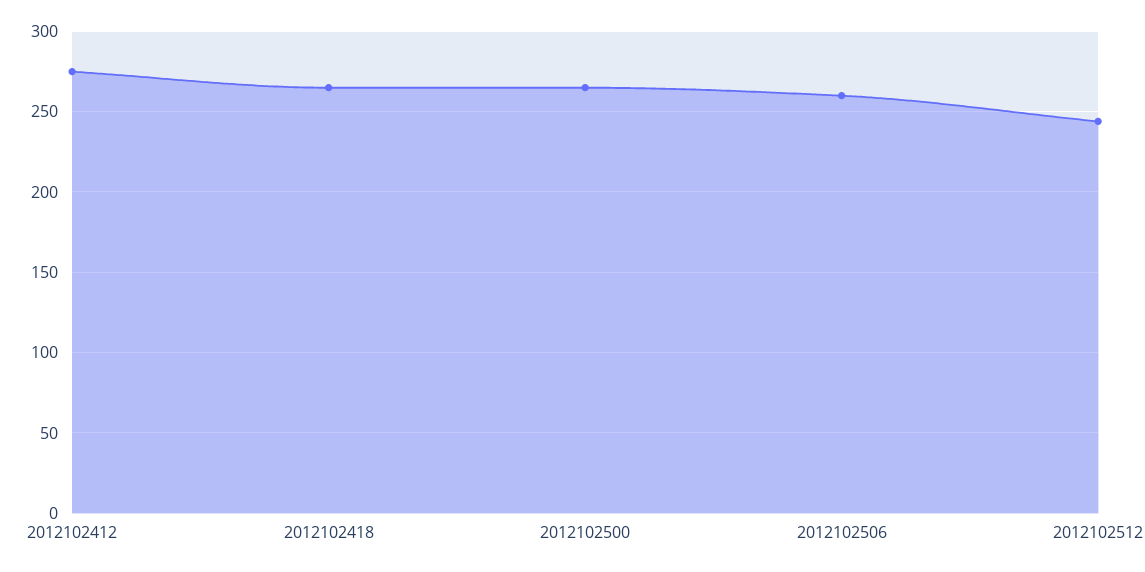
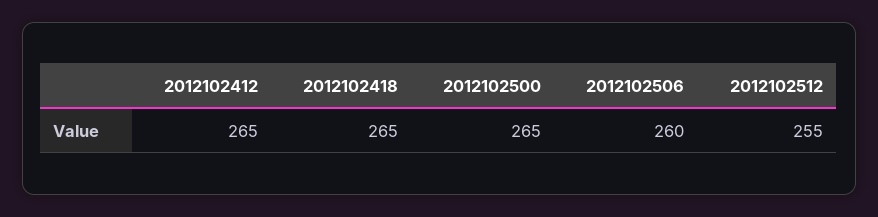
2012102412: 275 -> 265
2012102512: 245 -> 255

